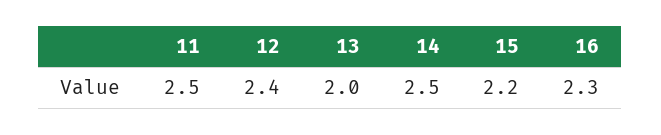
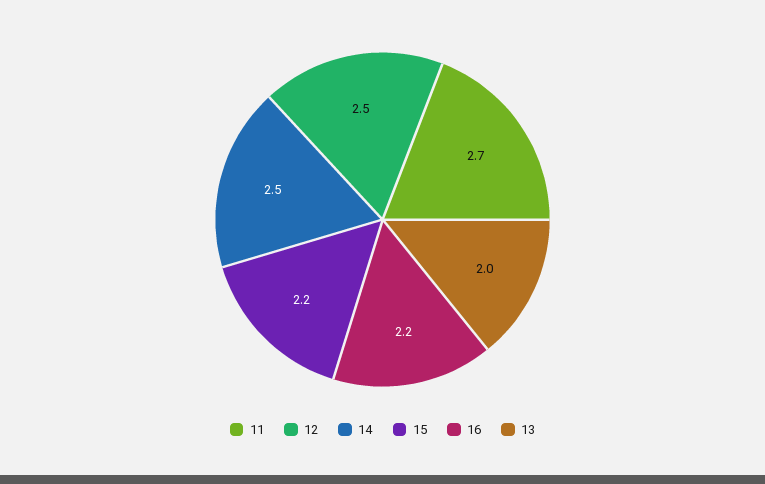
11: 2.5 -> 2.7
12: 2.4 -> 2.5
16: 2.3 -> 2.2

